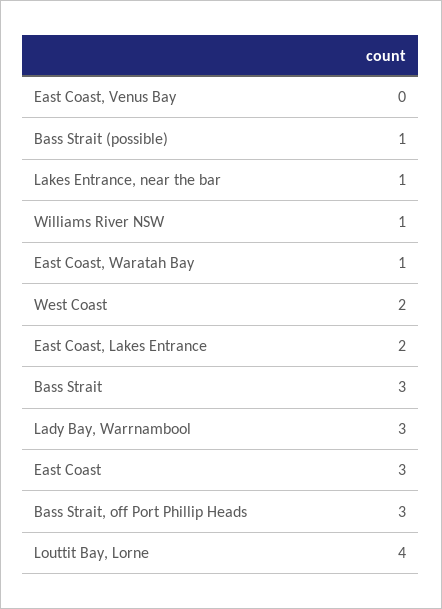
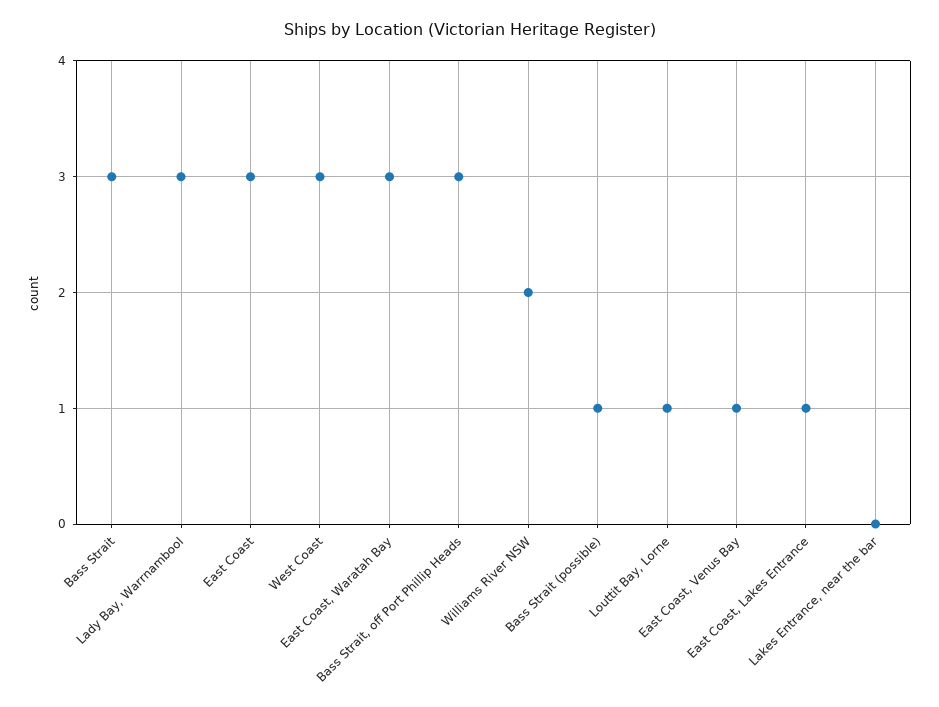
East Coast, Venus Bay: 0 -> 1
Lakes Entrance, near the bar: 1 -> 0
Williams River NSW: 1 -> 2
East Coast, Waratah Bay: 1 -> 3
West Coast: 2 -> 3
East Coast, Lakes Entrance: 2 -> 1
Louttit Bay, Lorne: 4 -> 1

